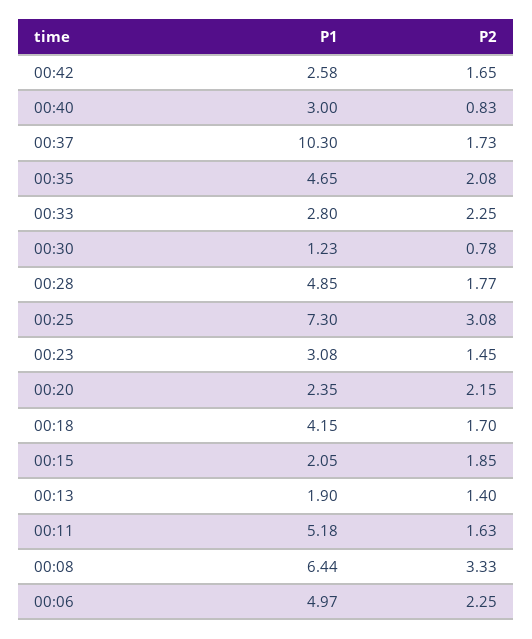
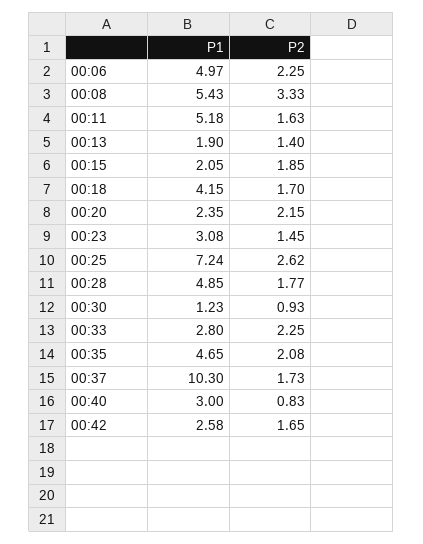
P2, 00:30: 0.78 -> 0.93
P1, 00:25: 7.3 -> 7.24
P2, 00:25: 3.08 -> 2.62
P1, 00:08: 6.44 -> 5.43

